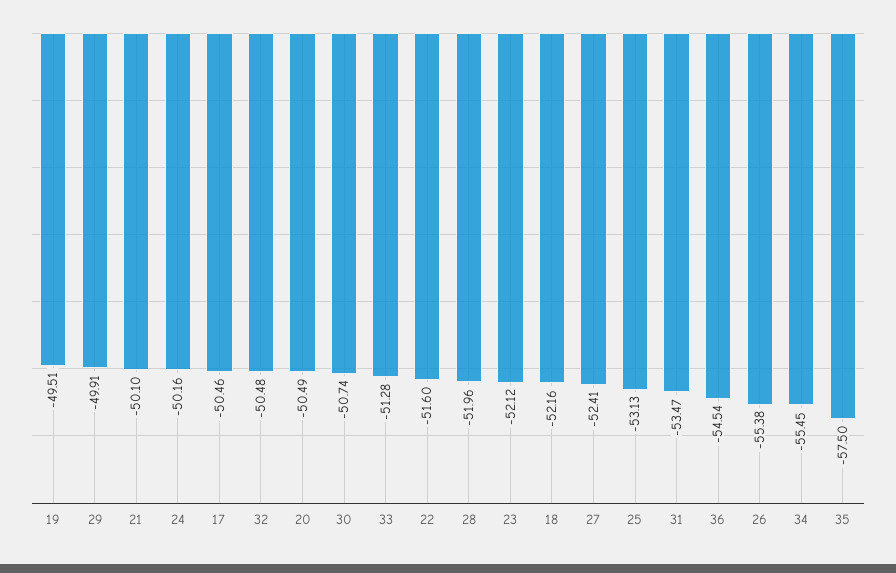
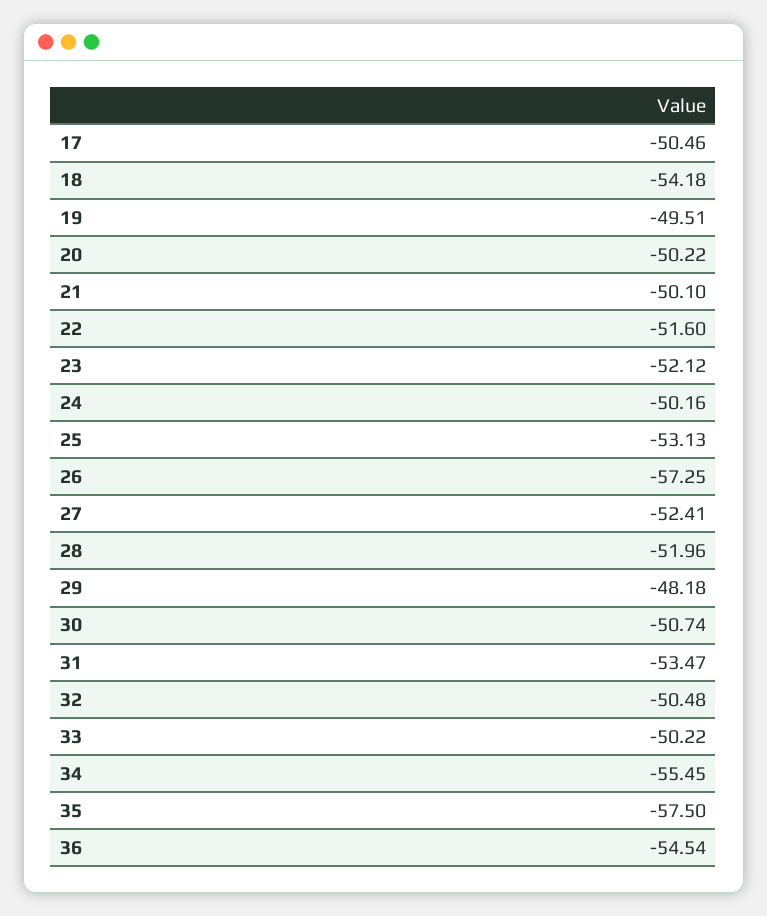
29: -49.91 -> -48.18
20: -50.49 -> -50.22
33: -51.28 -> -50.22
18: -52.16 -> -54.18
26: -55.38 -> -57.25

